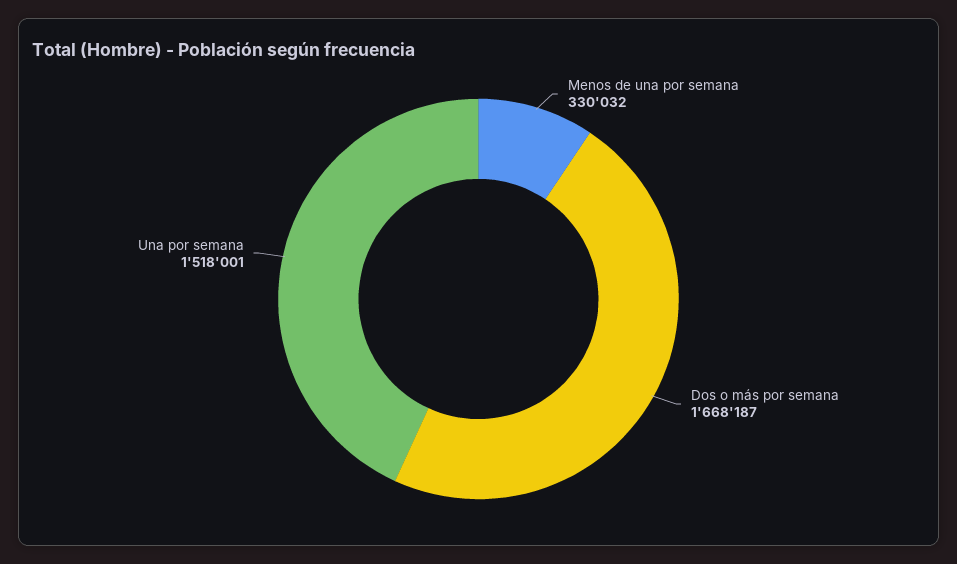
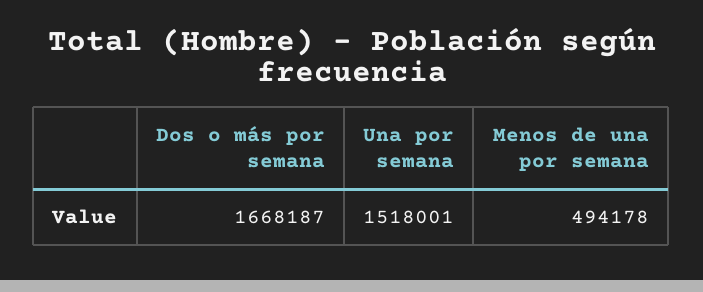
Menos de una por semana: 330032 -> 494178

